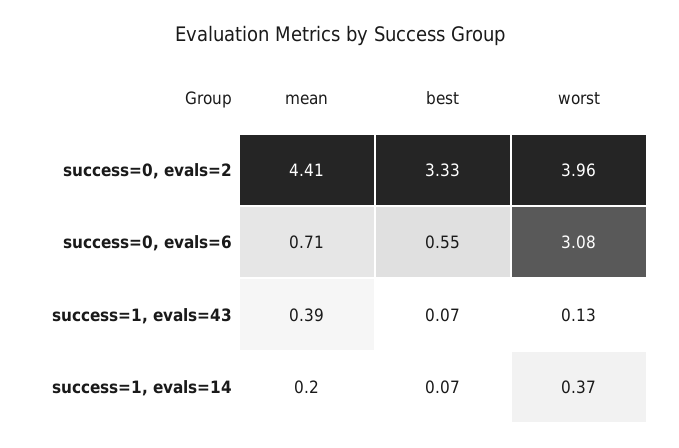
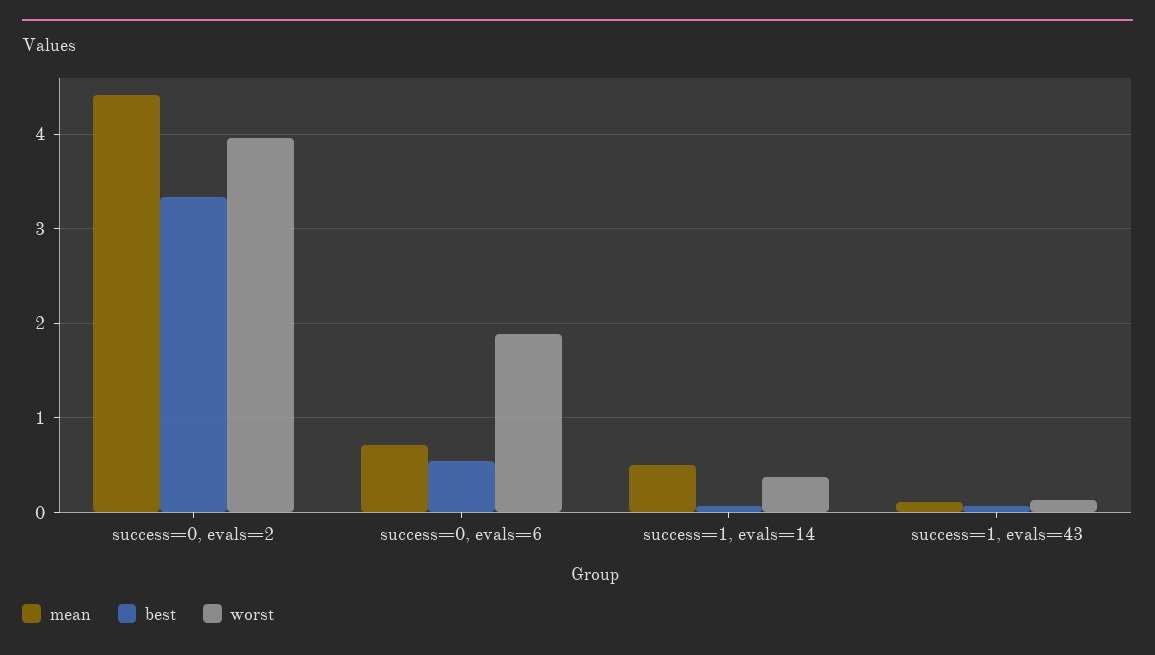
worst, success=0, evals=6: 3.08 -> 1.9
mean, success=1, evals=43: 0.39 -> 0.1
mean, success=1, evals=14: 0.2 -> 0.5

